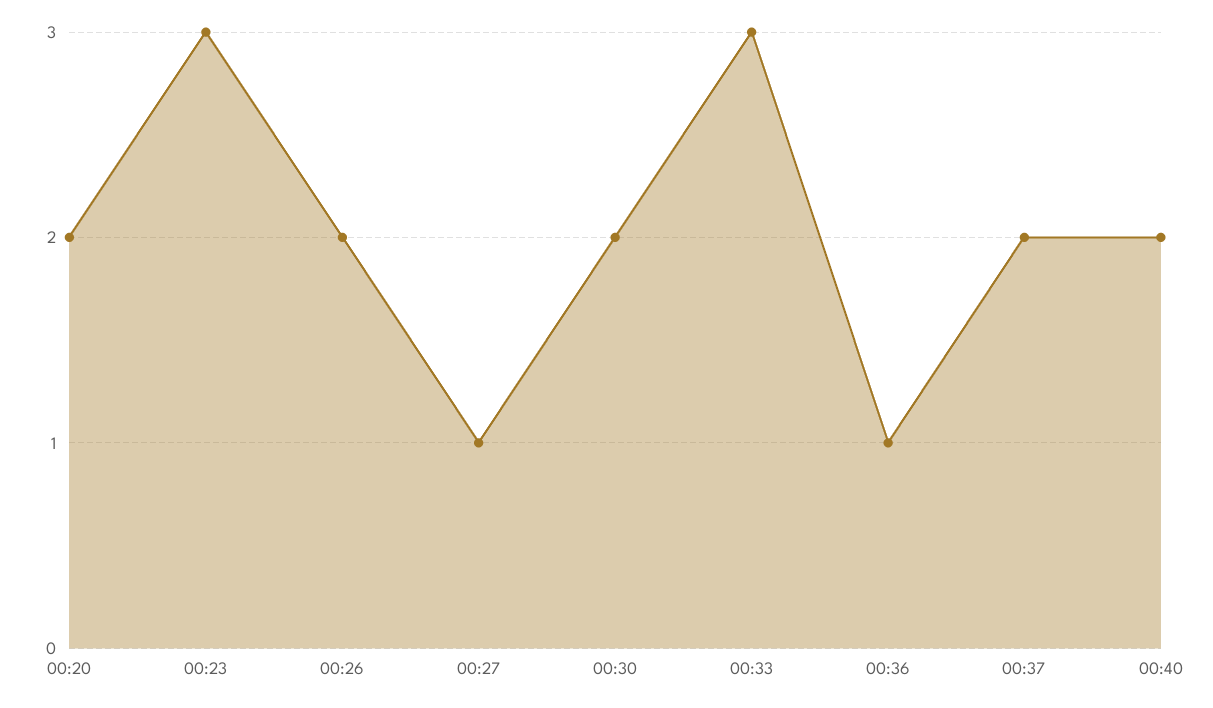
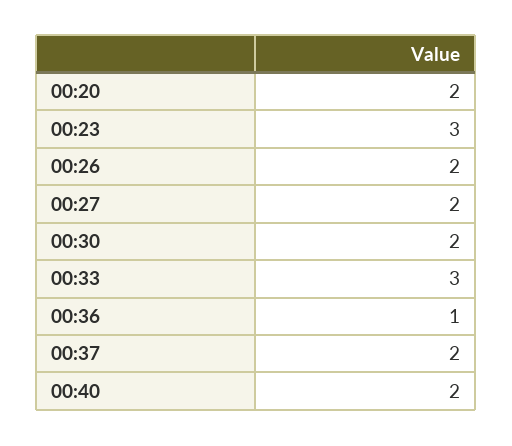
00:27: 1 -> 2

